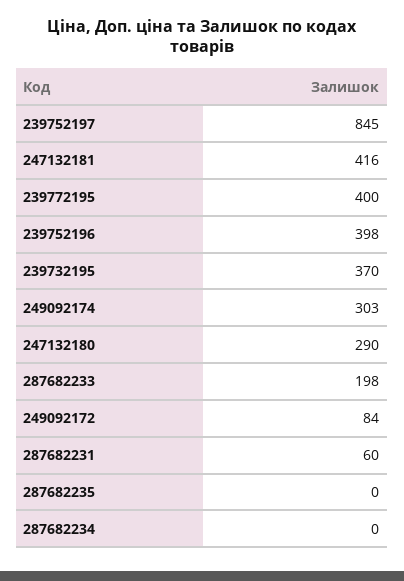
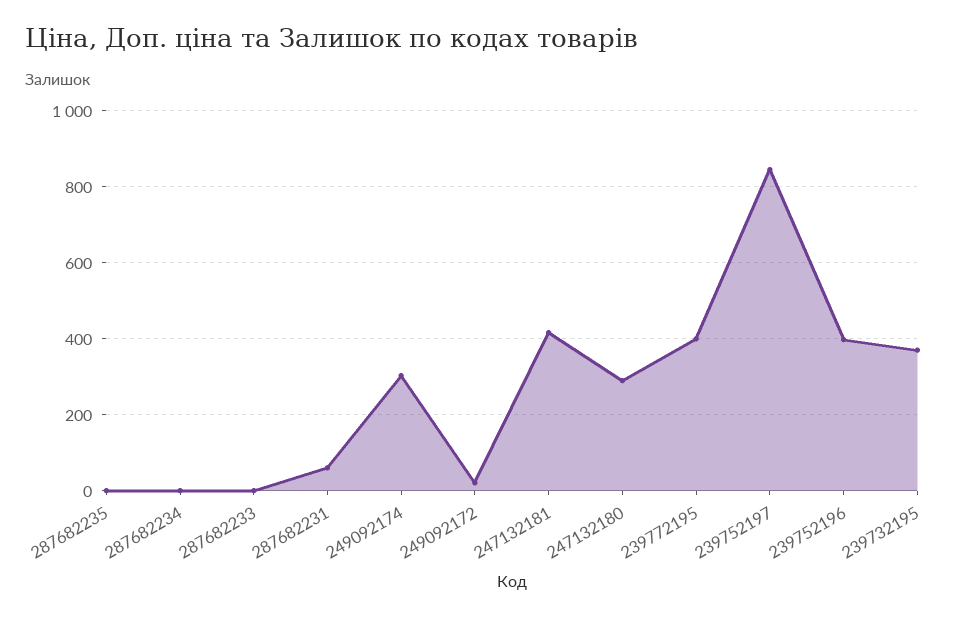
287682233: 198 -> 0
249092172: 84 -> 20

